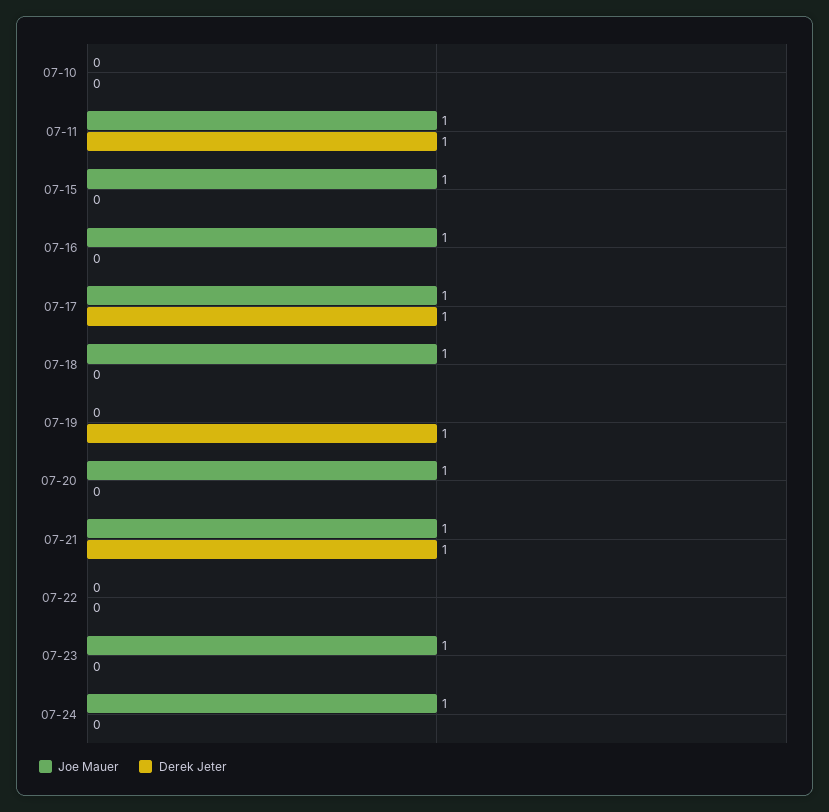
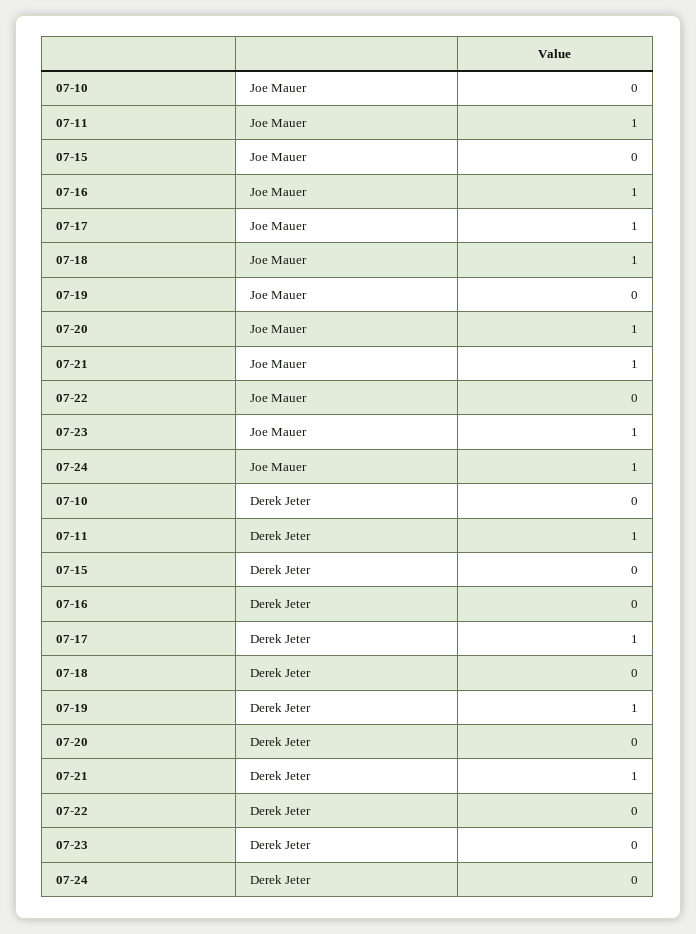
Joe Mauer, 07-15: 1 -> 0

